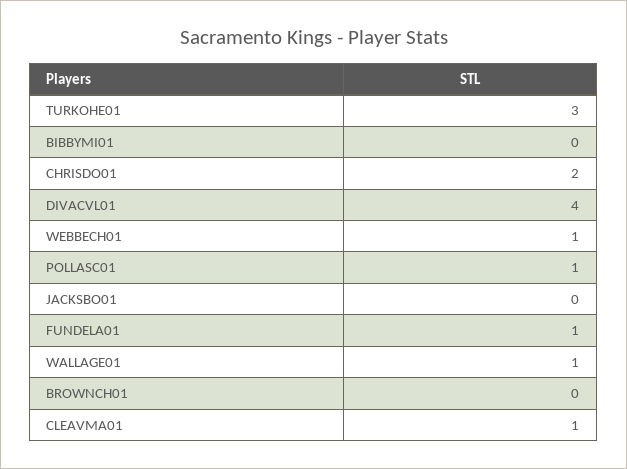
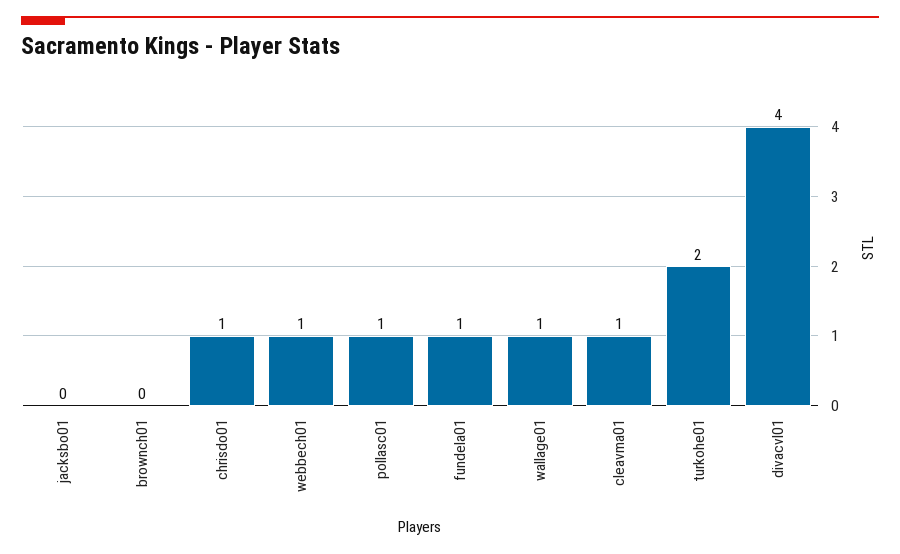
TURKOHE01: 3 -> 2
BIBBYMI01: 0 -> none
CHRISDO01: 2 -> 1

